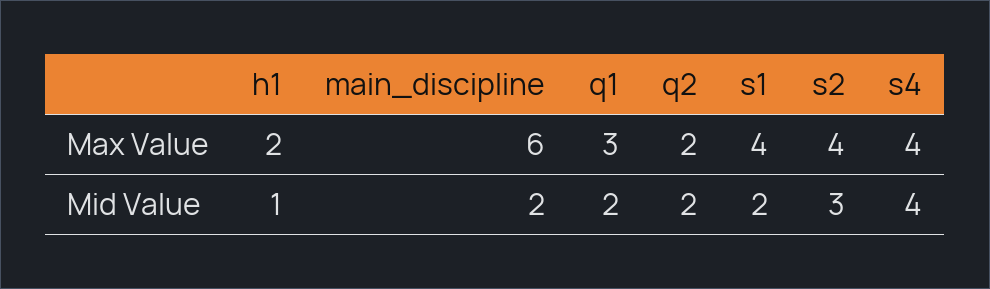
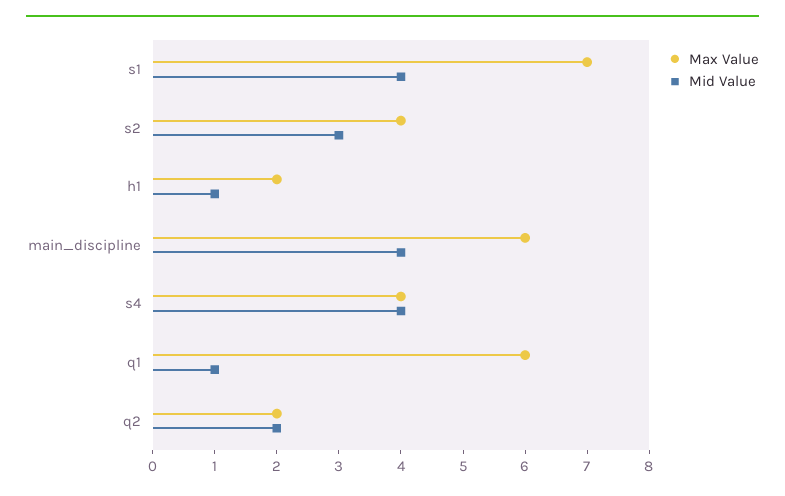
Max Value, q1: 3 -> 6
Max Value, s1: 4 -> 7
Mid Value, main_discipline: 2 -> 4
Mid Value, q1: 2 -> 1
Mid Value, s1: 2 -> 4

